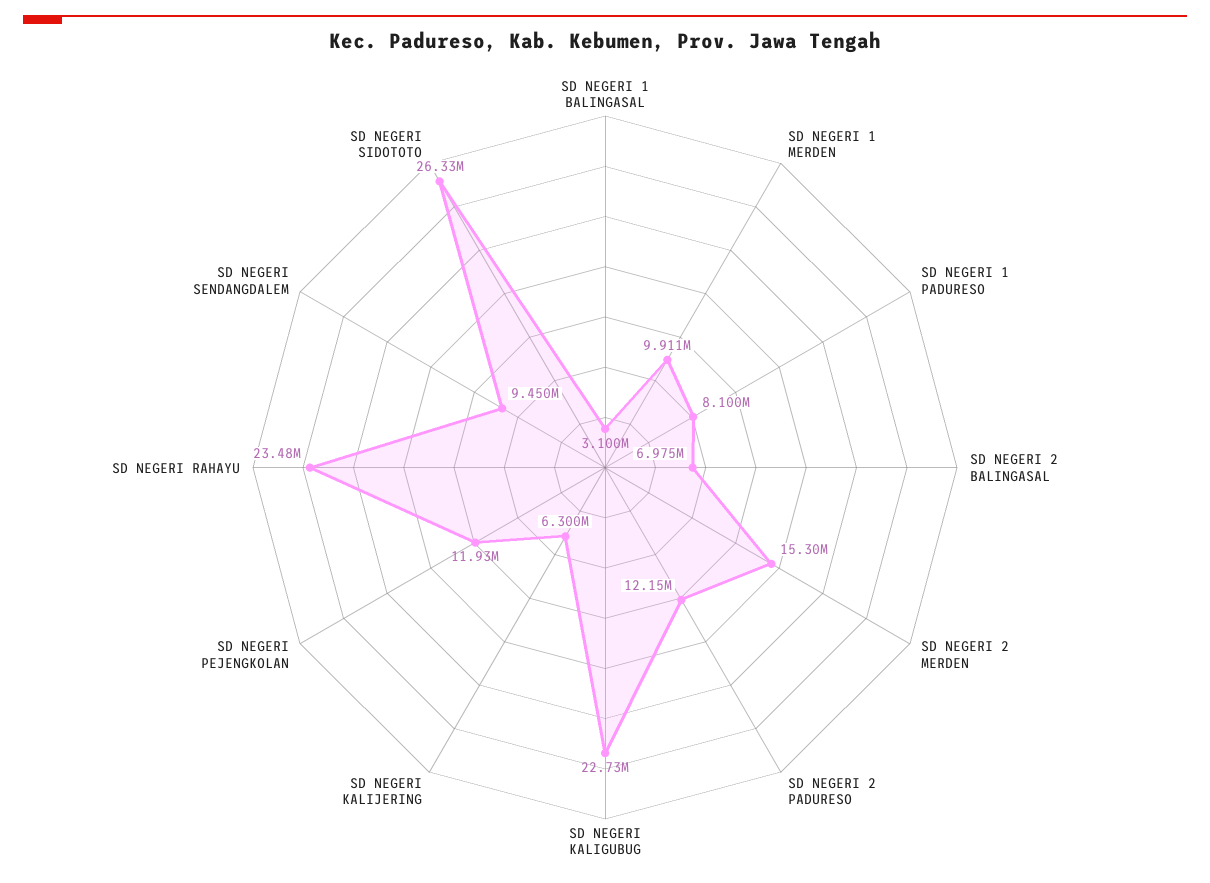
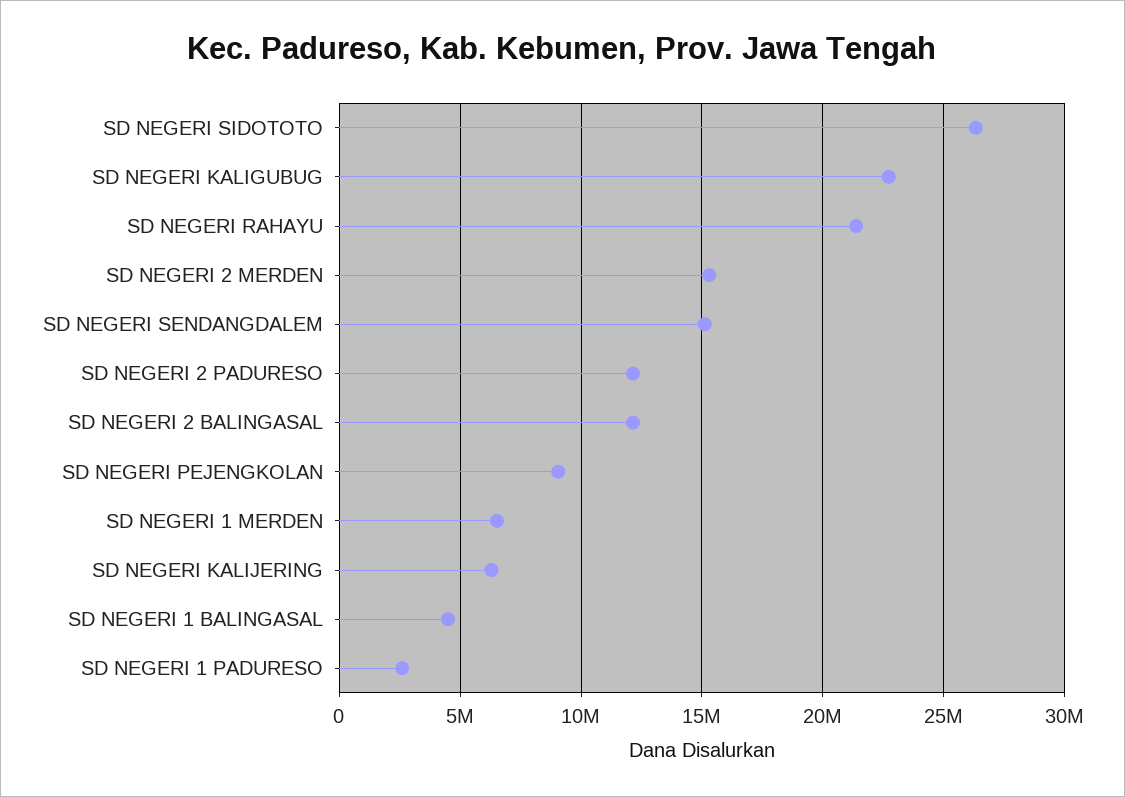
SD NEGERI 1 BALINGASAL: 3100000 -> 4500000
SD NEGERI 1 MERDEN: 9911000 -> 6500000
SD NEGERI 1 PADURESO: 8100000 -> 2500000
SD NEGERI 2 BALINGASAL: 6975000 -> 12000000
SD NEGERI PEJENGKOLAN: 11930000 -> 9000000
SD NEGERI RAHAYU: 23480000 -> 21500000
SD NEGERI SENDANGDALEM: 9450000 -> 15000000

